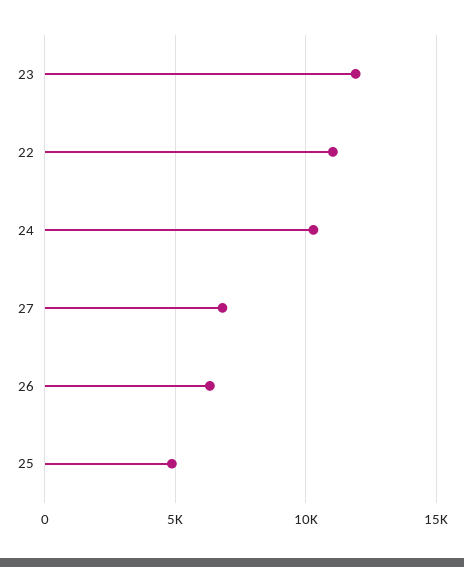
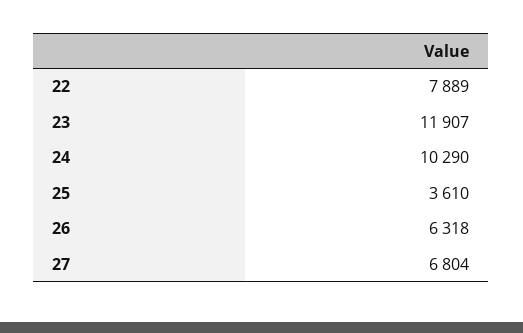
22: 11000 -> 7889
25: 5000 -> 3610

